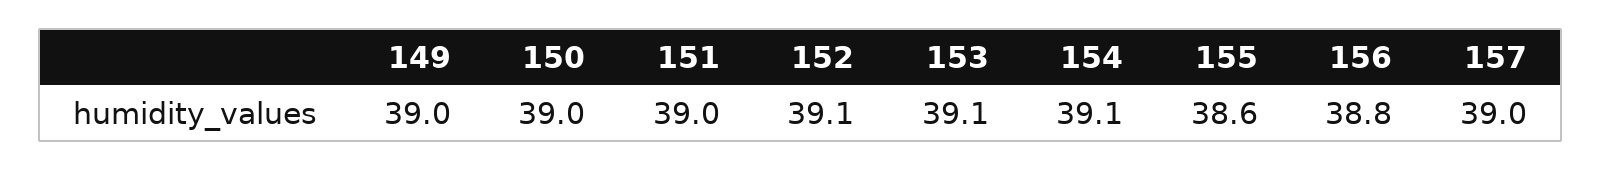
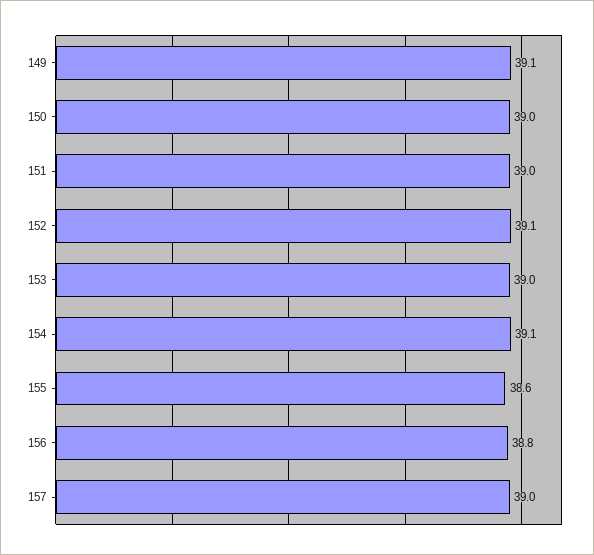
149: 39 -> 39.1
153: 39.1 -> 39

